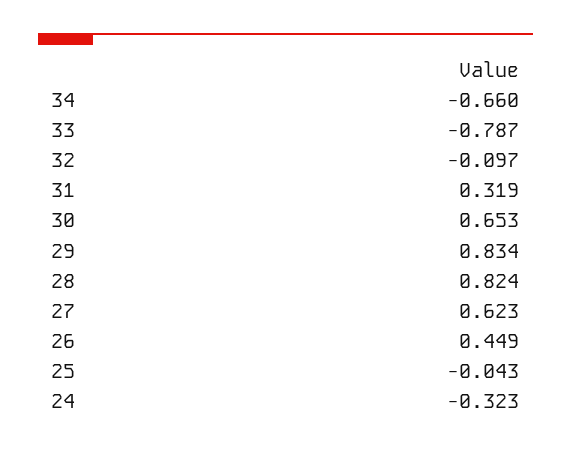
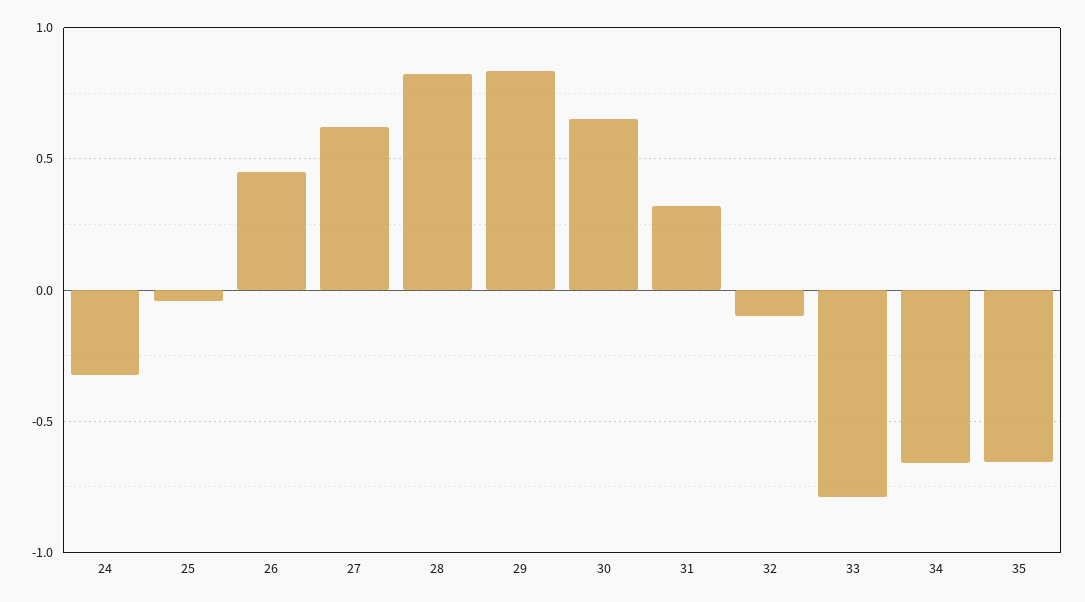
35: none -> -0.65

